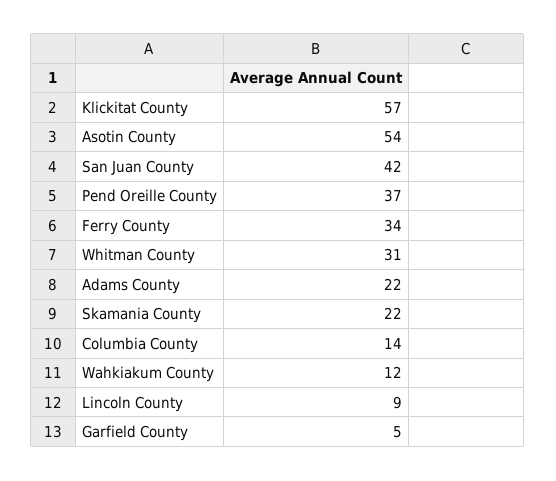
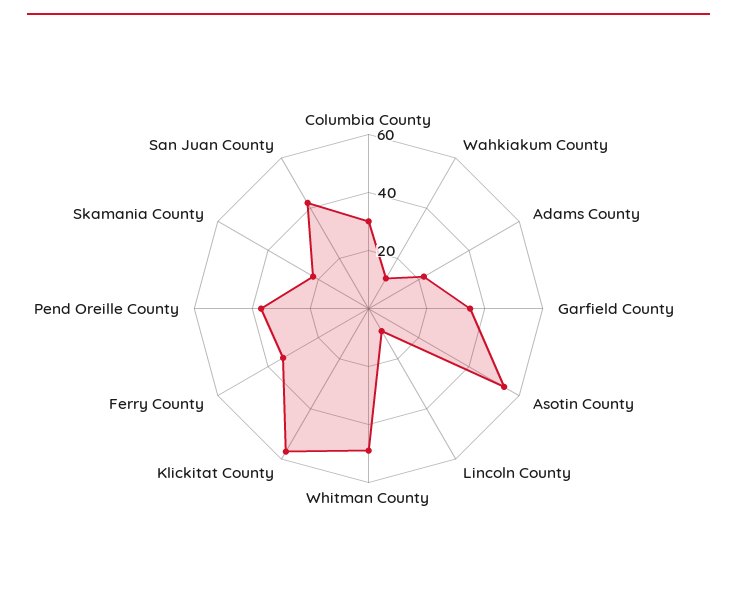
Whitman County: 31 -> 50
Columbia County: 14 -> 30
Garfield County: 5 -> 35

